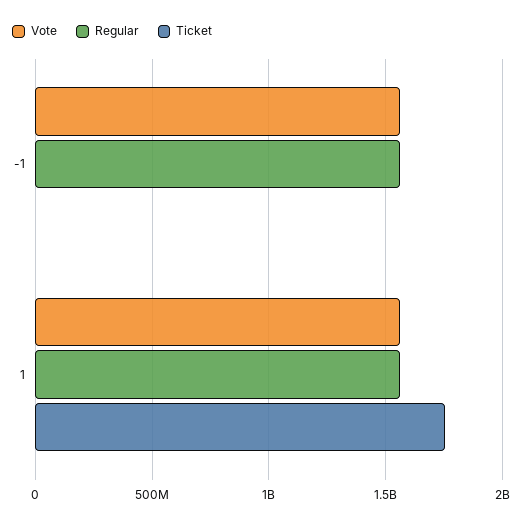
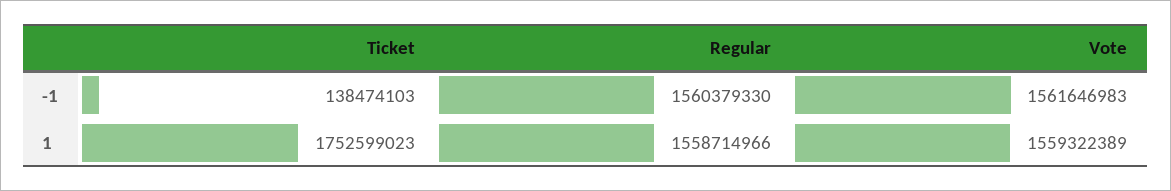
Ticket, -1: 0 -> 138474103

